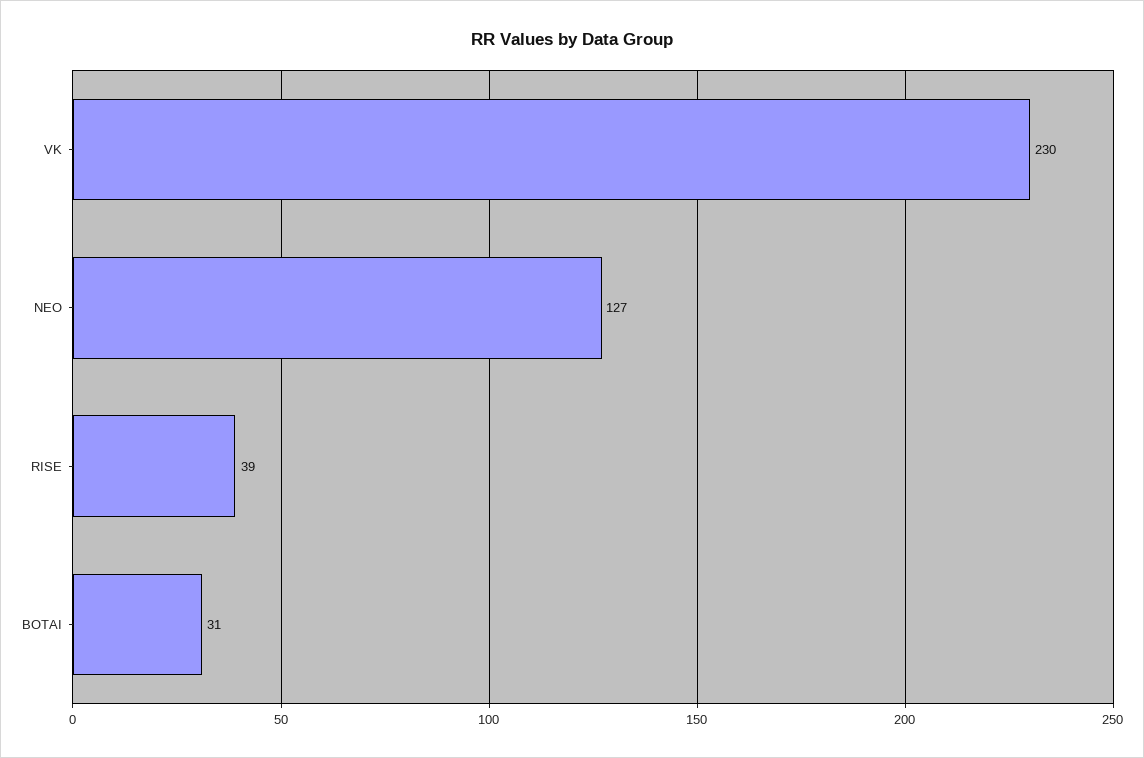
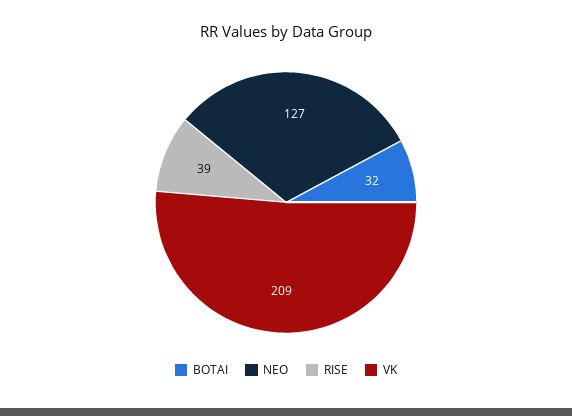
VK: 230 -> 209
BOTAI: 31 -> 32

